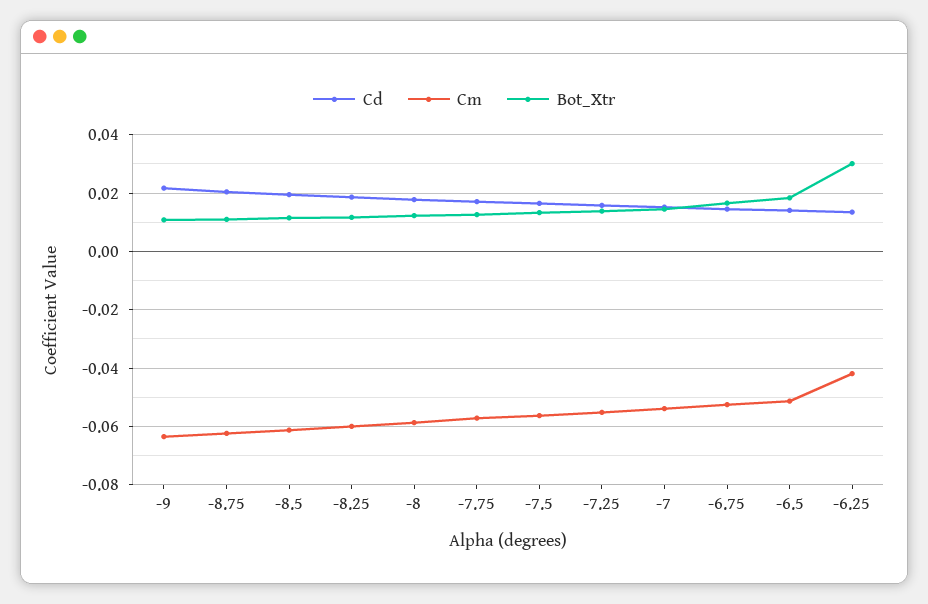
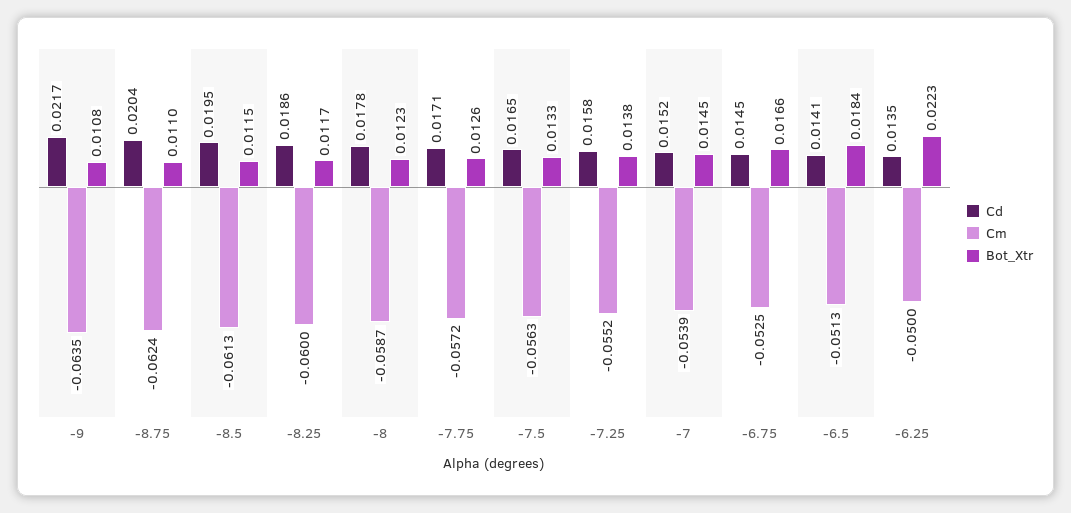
Cm, -6.25: -0.0425 -> -0.05
Bot_Xtr, -6.25: 0.03 -> 0.0223

